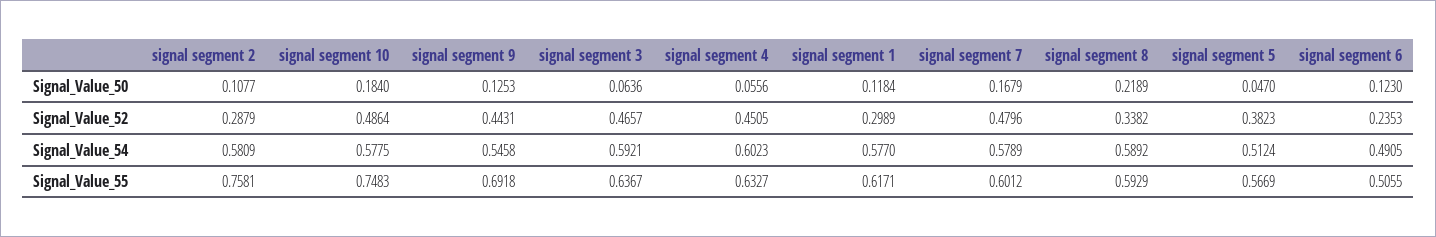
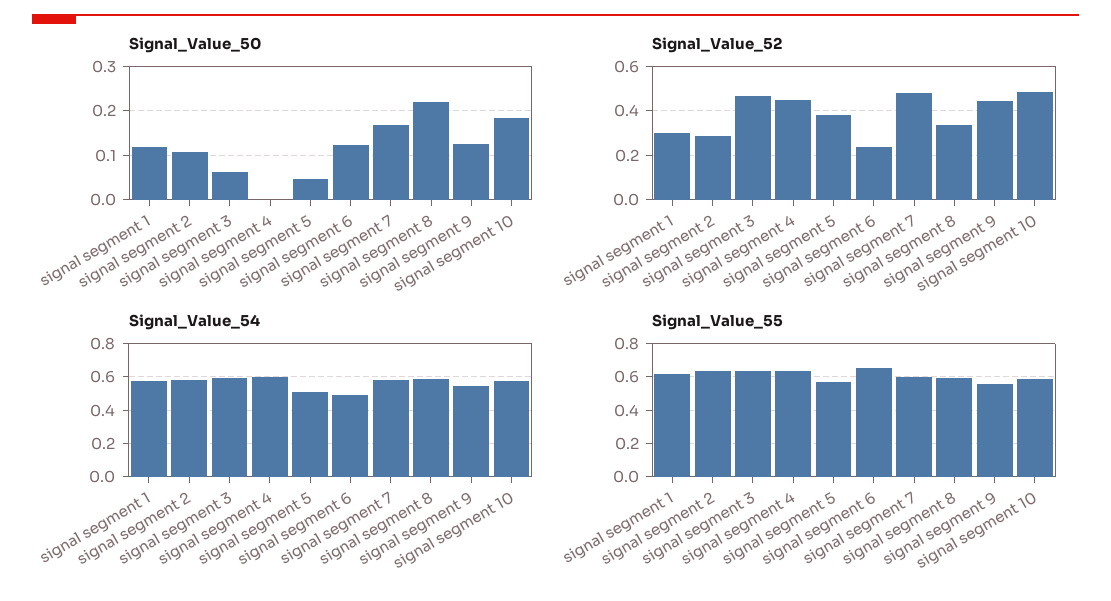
Signal_Value_50, signal segment 4: 0.0556 -> 0
Signal_Value_55, signal segment 2: 0.7581 -> 0.65
Signal_Value_55, signal segment 10: 0.7483 -> 0.6
Signal_Value_55, signal segment 9: 0.6918 -> 0.55
Signal_Value_55, signal segment 6: 0.5055 -> 0.65

